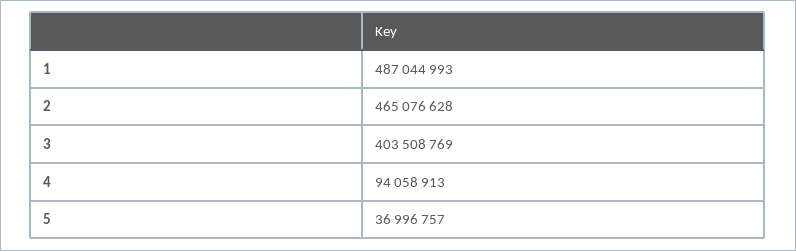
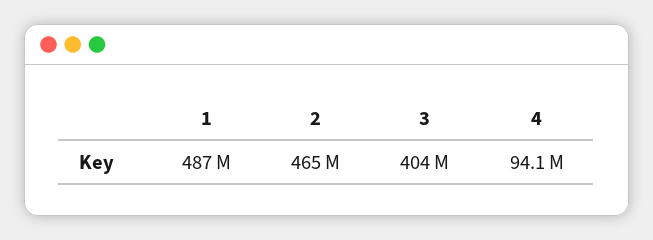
5: 36996757 -> none

